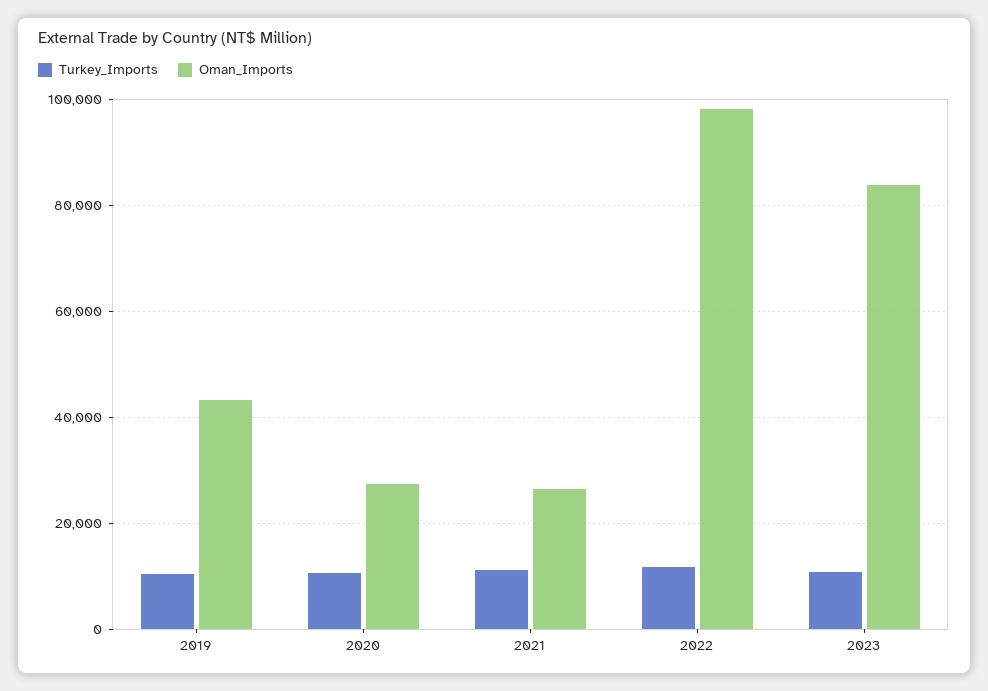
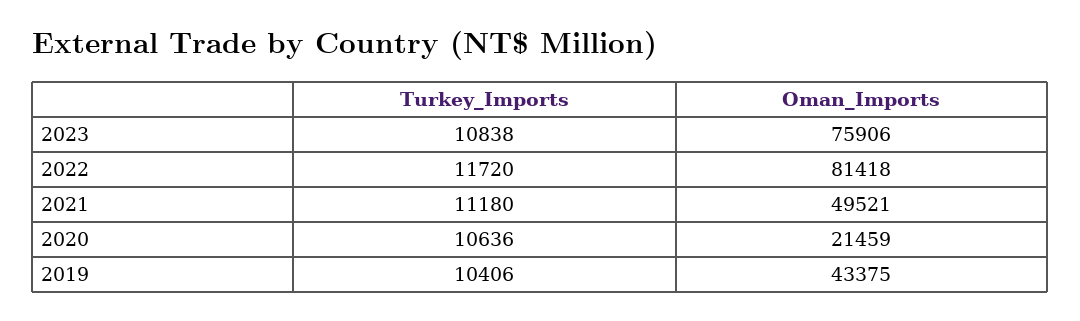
Oman_Imports, 2020: 28000 -> 21459
Oman_Imports, 2021: 26000 -> 49521
Oman_Imports, 2022: 98000 -> 81418
Oman_Imports, 2023: 84000 -> 75906

